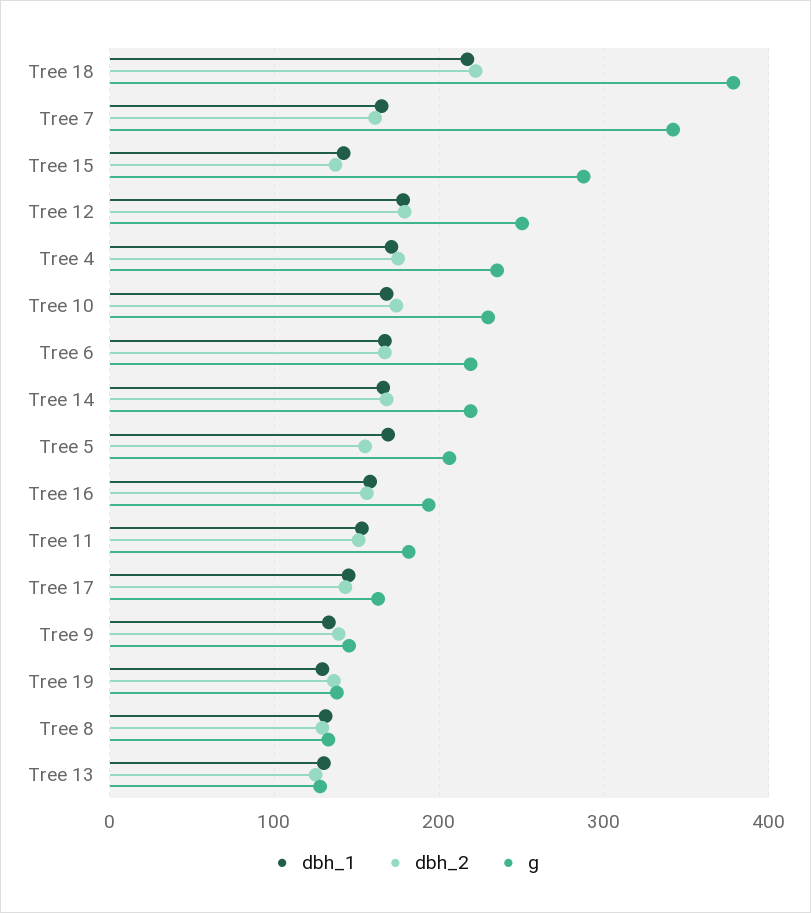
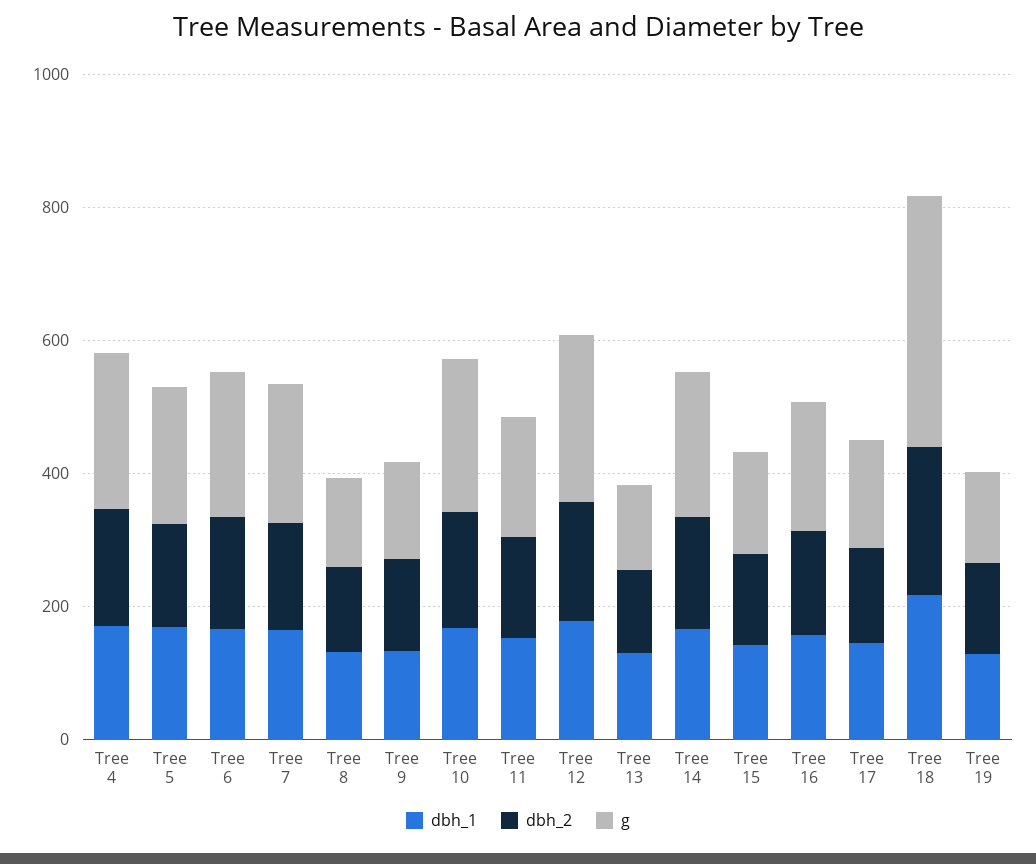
g, Tree 7: 340 -> 200
g, Tree 15: 290 -> 150

